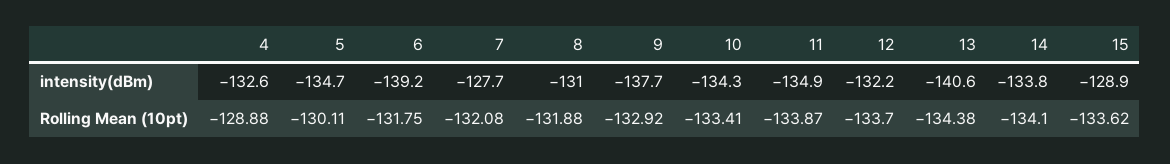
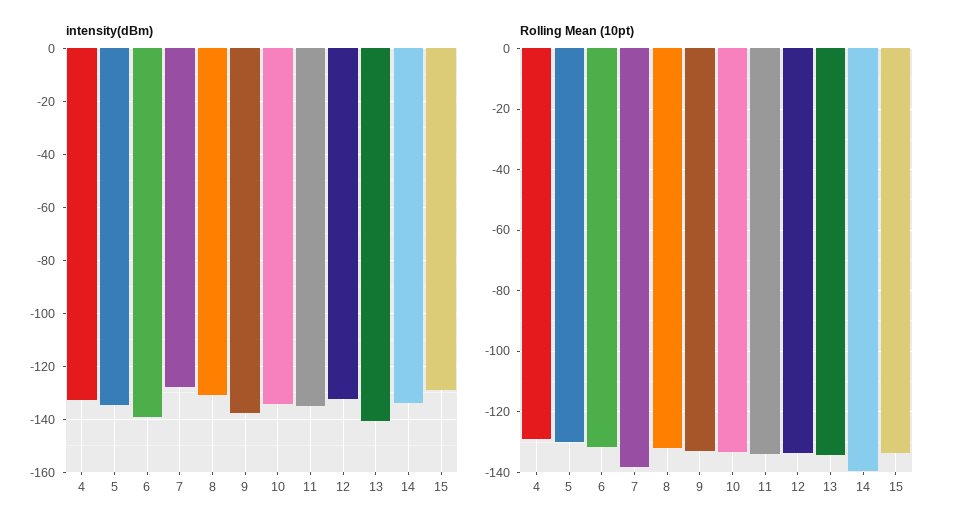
Rolling Mean (10pt), 7: -132.08 -> -138
Rolling Mean (10pt), 14: -134.1 -> -140

